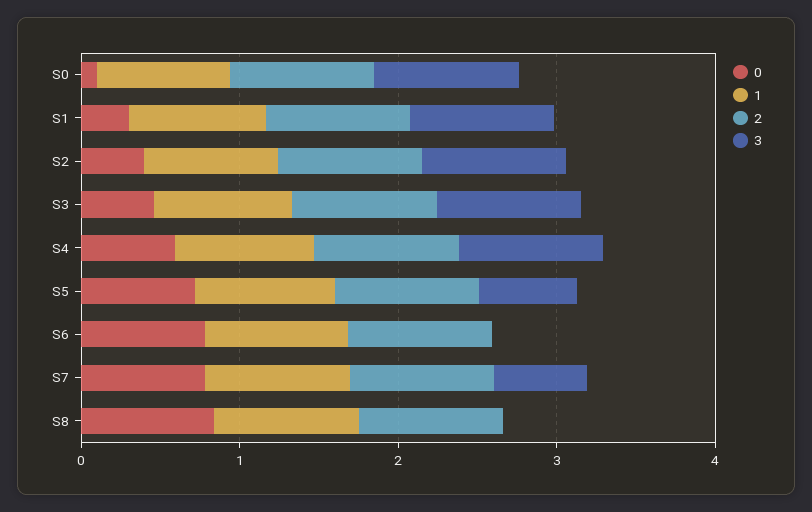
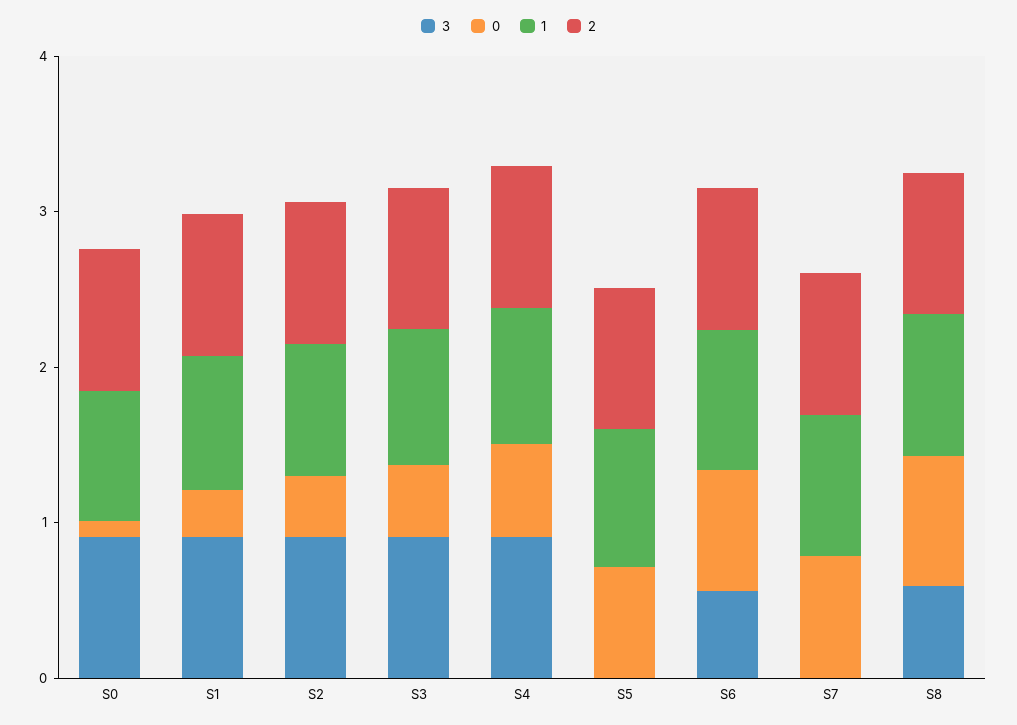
3, S5: 0.6 -> 0
3, S6: 0 -> 0.6
3, S7: 0.6 -> 0
3, S8: 0 -> 0.6

